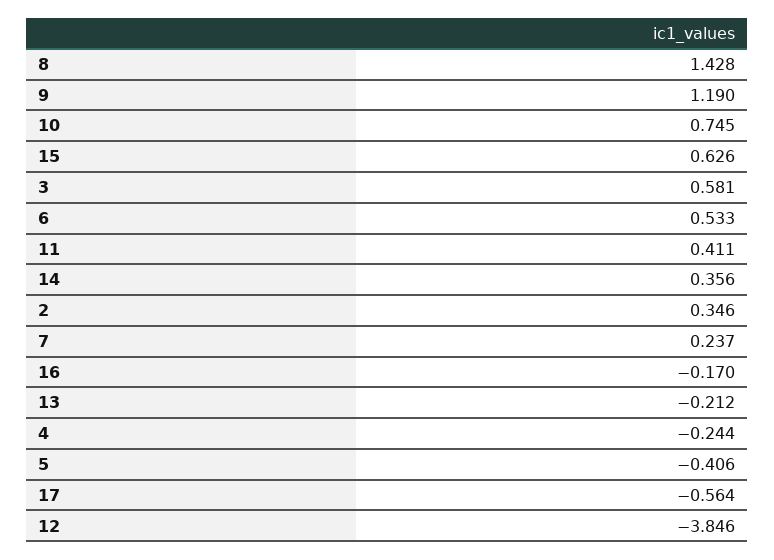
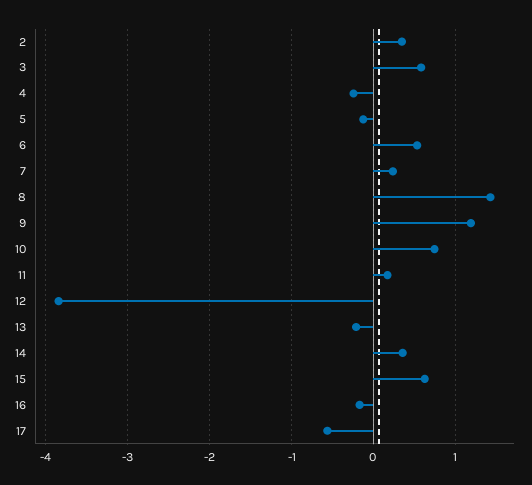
11: 0.411 -> 0.2
5: -0.406 -> -0.1

